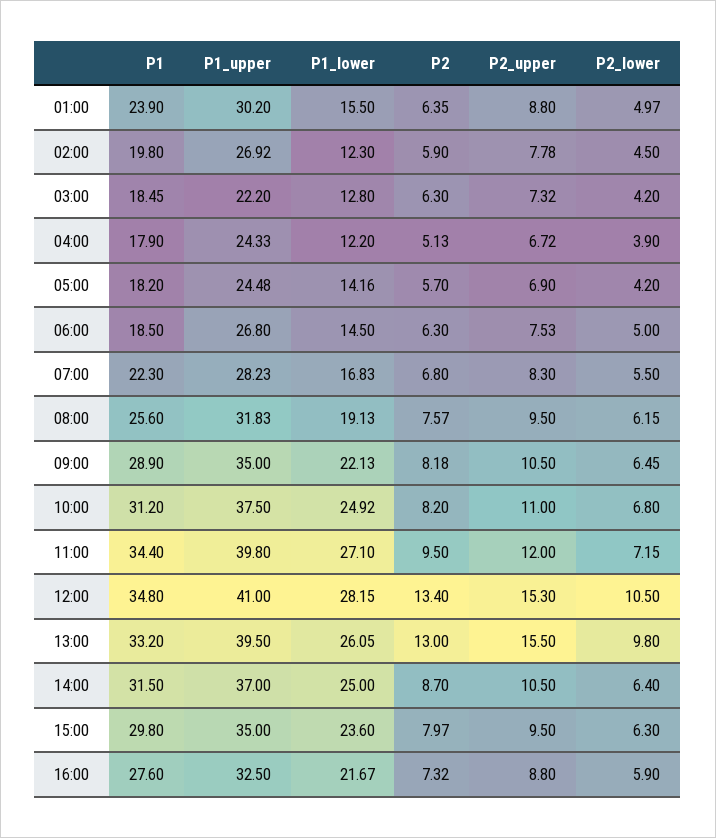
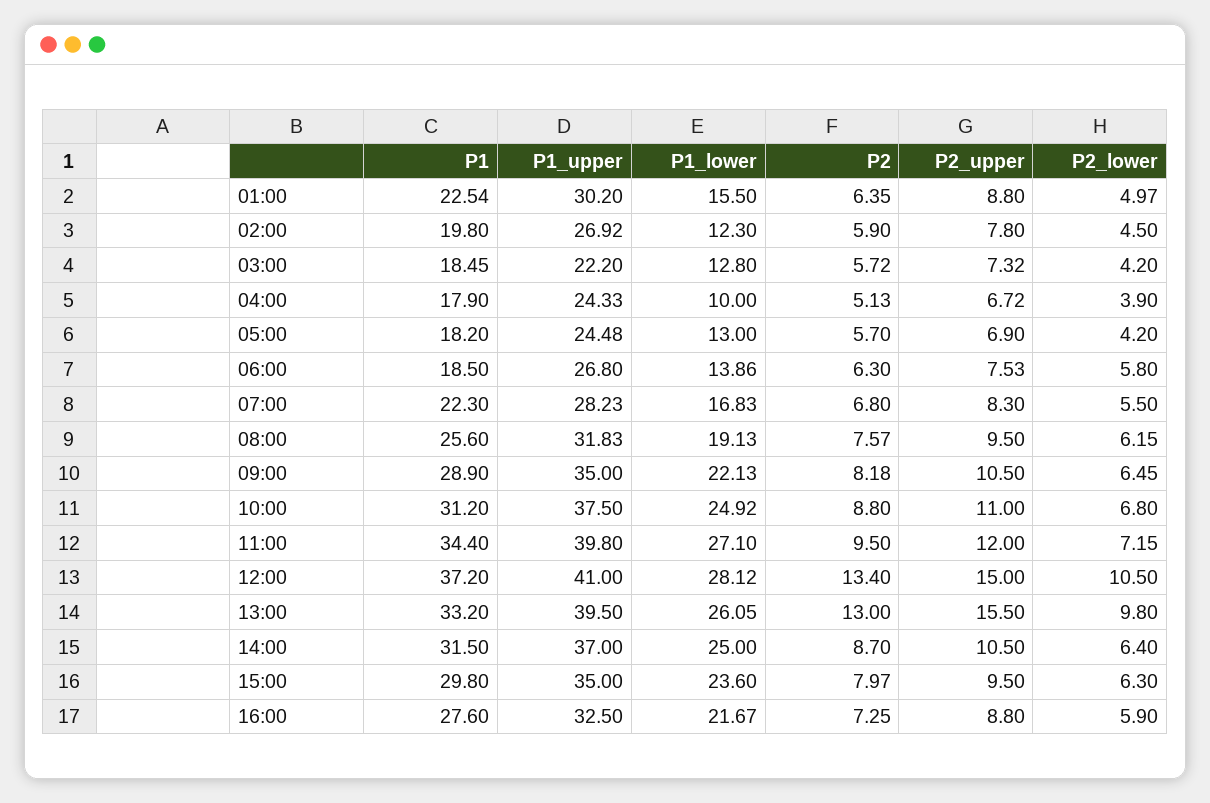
P1, 01:00: 23.9 -> 22.54
P2_upper, 02:00: 7.78 -> 7.8
P2, 03:00: 6.3 -> 5.72
P1_lower, 04:00: 12.2 -> 10
P1_lower, 05:00: 14.16 -> 13
P1_lower, 06:00: 14.5 -> 13.86
P2_lower, 06:00: 5 -> 5.8
P2, 10:00: 8.2 -> 8.8
P1, 12:00: 34.8 -> 37.2
P1_lower, 12:00: 28.15 -> 28.12
P2_upper, 12:00: 15.3 -> 15
P2, 16:00: 7.32 -> 7.25

